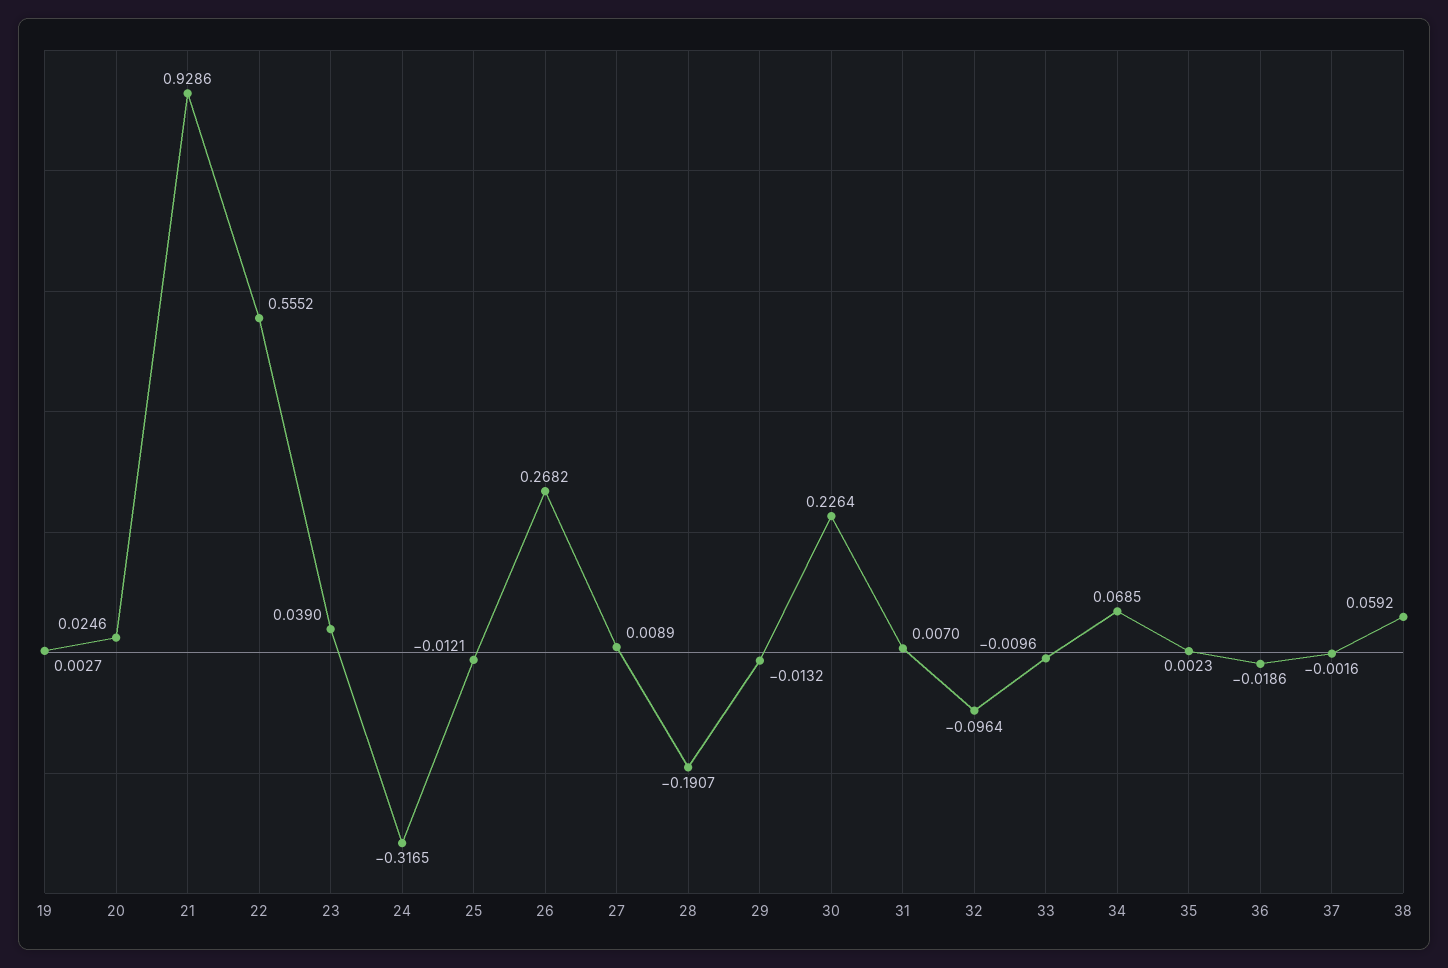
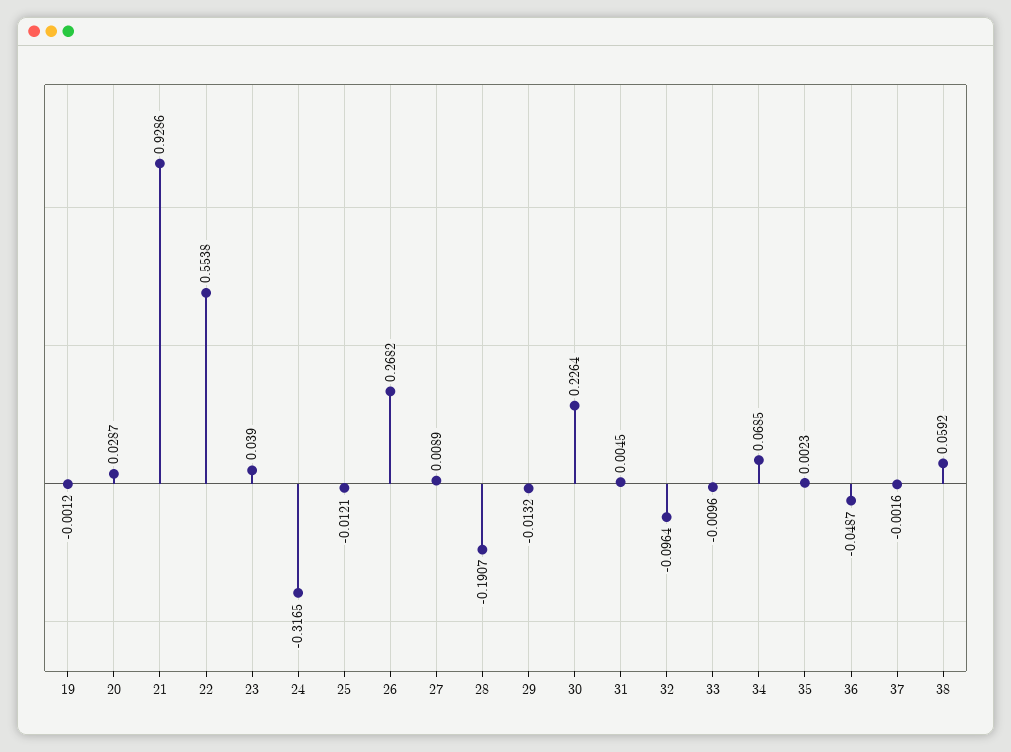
19: 0.0027 -> -0.0012
20: 0.0246 -> 0.0287
22: 0.5552 -> 0.5538
31: 0.007 -> 0.0045
36: -0.0186 -> -0.0487

